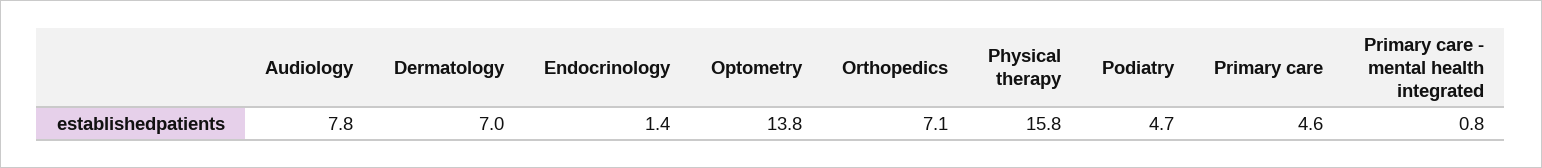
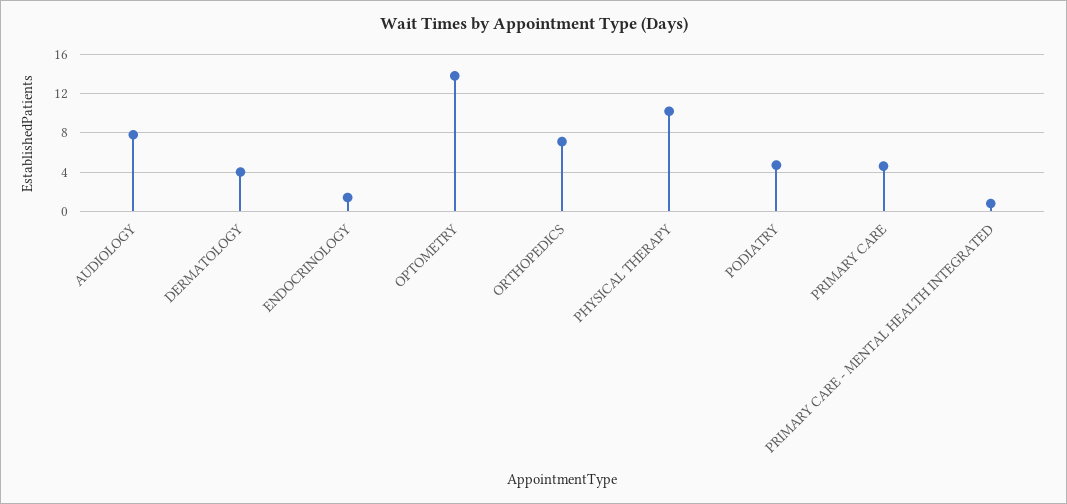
Dermatology: 7 -> 4
Physical therapy: 15.8 -> 10

